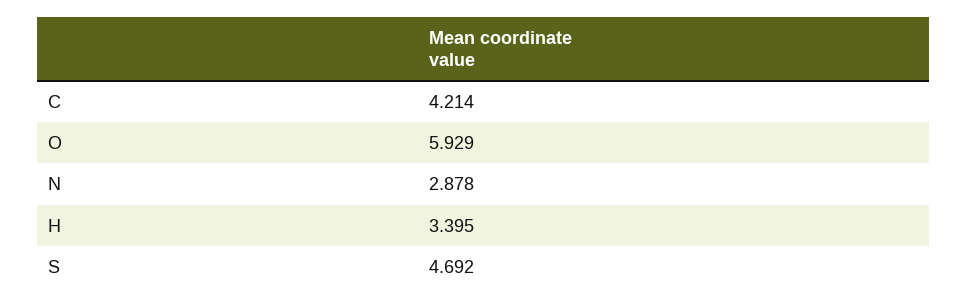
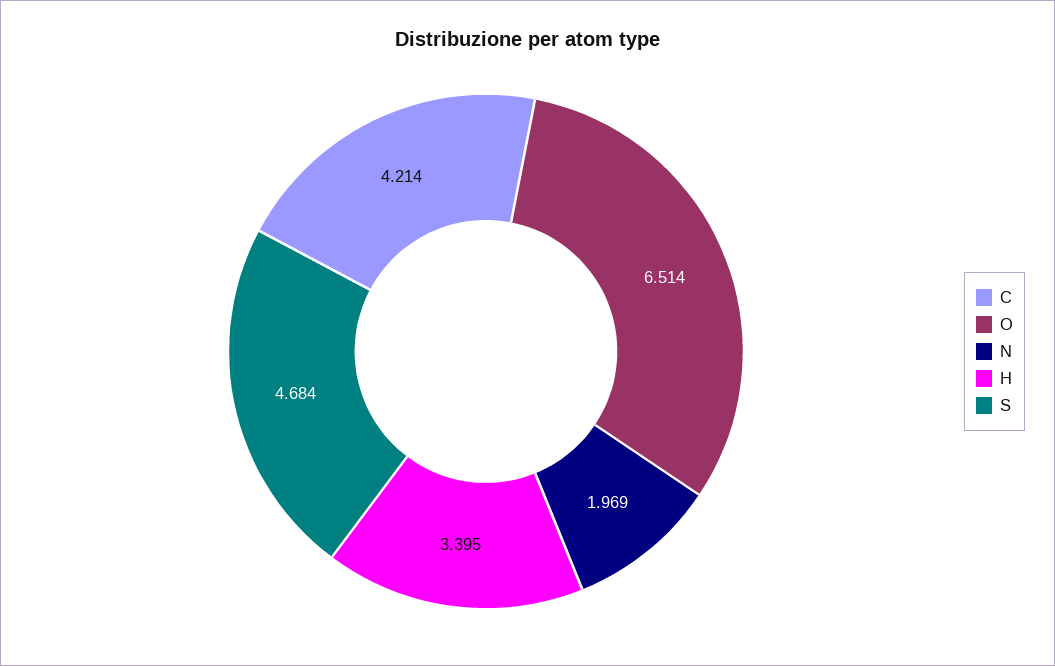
O: 5.929 -> 6.514
N: 2.878 -> 1.969
S: 4.692 -> 4.684

